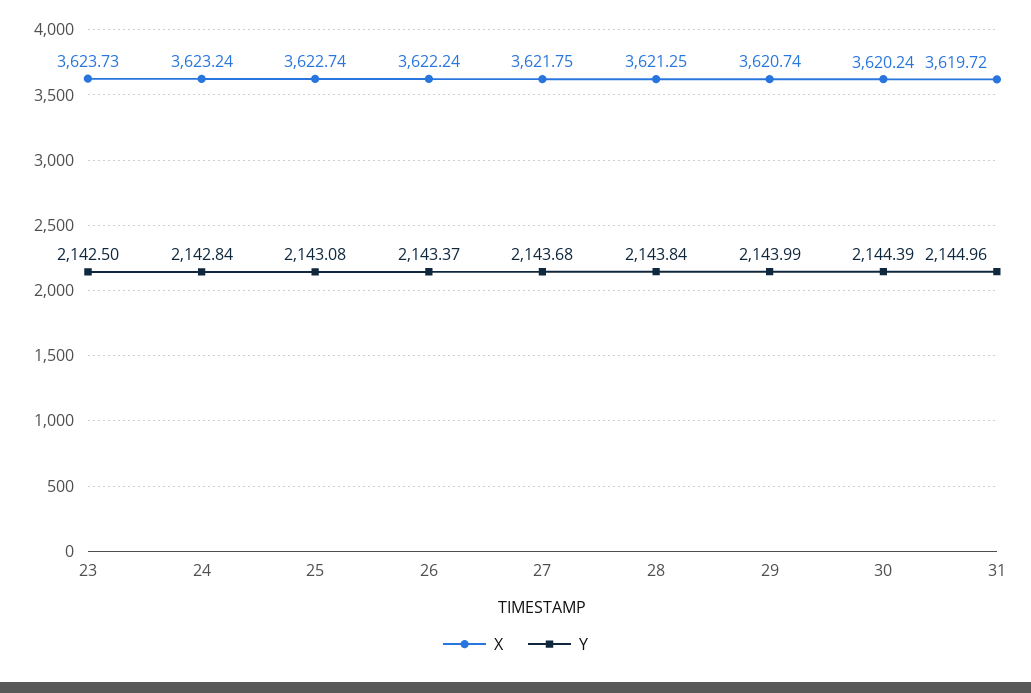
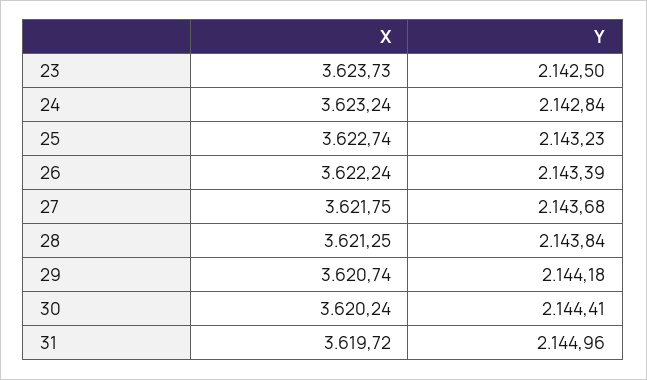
Y, 25: 2143.08 -> 2143.23
Y, 26: 2143.37 -> 2143.39
Y, 29: 2143.99 -> 2144.18
Y, 30: 2144.39 -> 2144.41

